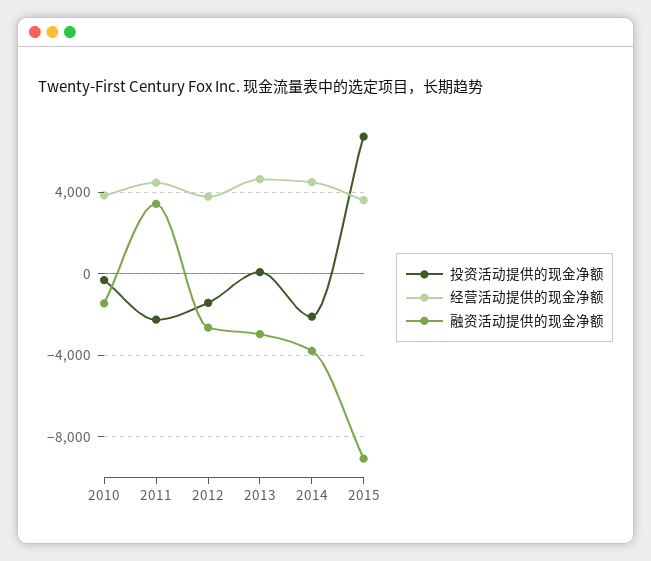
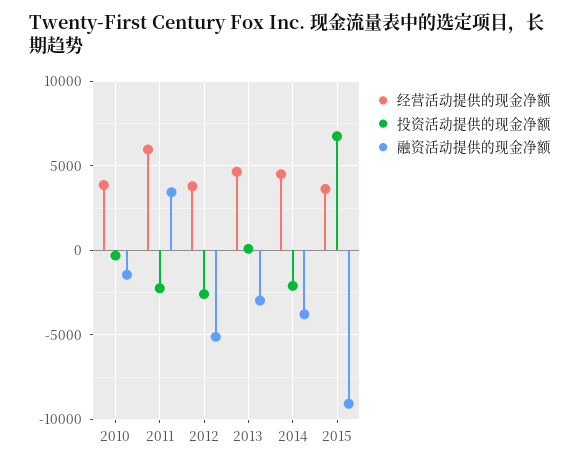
经营活动提供的现金净额, 2011: 4500 -> 6000
投资活动提供的现金净额, 2012: -1500 -> -2500
融资活动提供的现金净额, 2012: -2500 -> -5000

